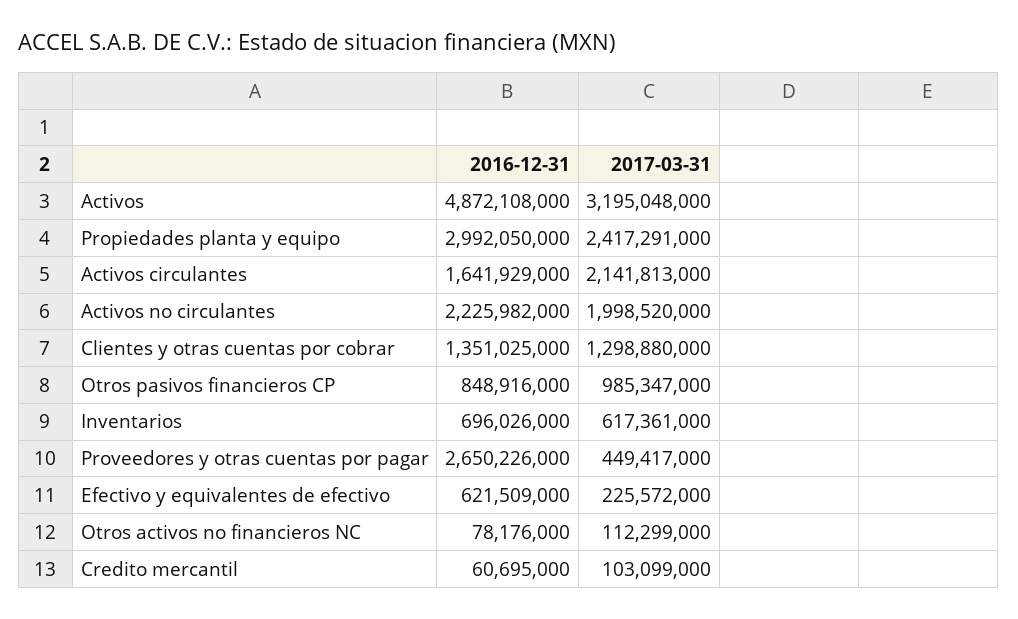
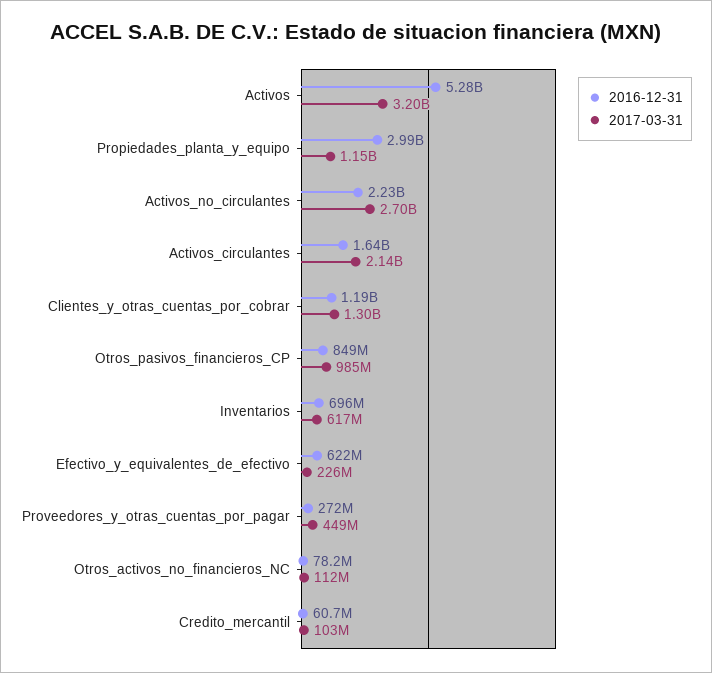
2016-12-31, Activos: 4872108000 -> 5280000000
2017-03-31, Propiedades planta y equipo: 2417291000 -> 1150000000
2017-03-31, Activos no circulantes: 1998520000 -> 2700000000
2016-12-31, Clientes y otras cuentas por cobrar: 1351025000 -> 1190000000
2016-12-31, Proveedores y otras cuentas por pagar: 2650226000 -> 272000000

